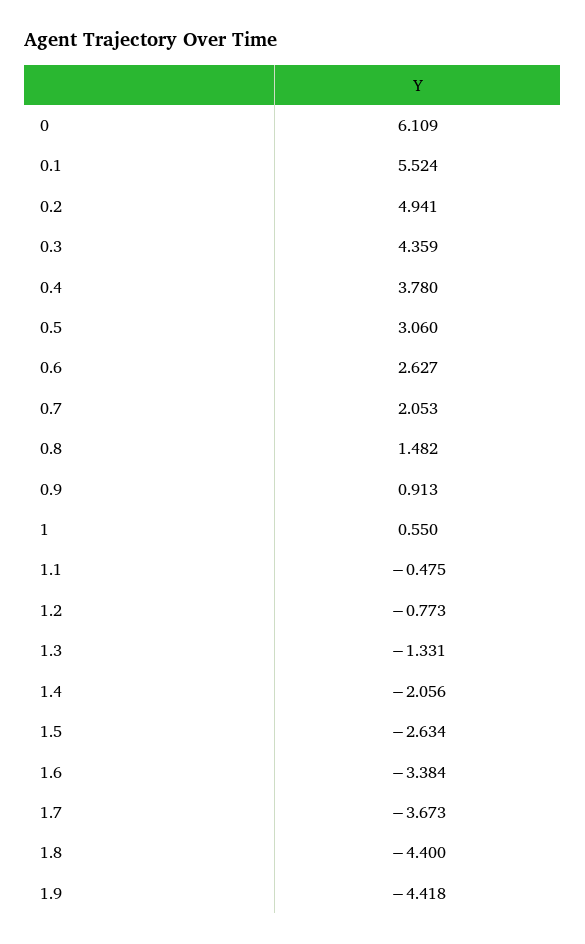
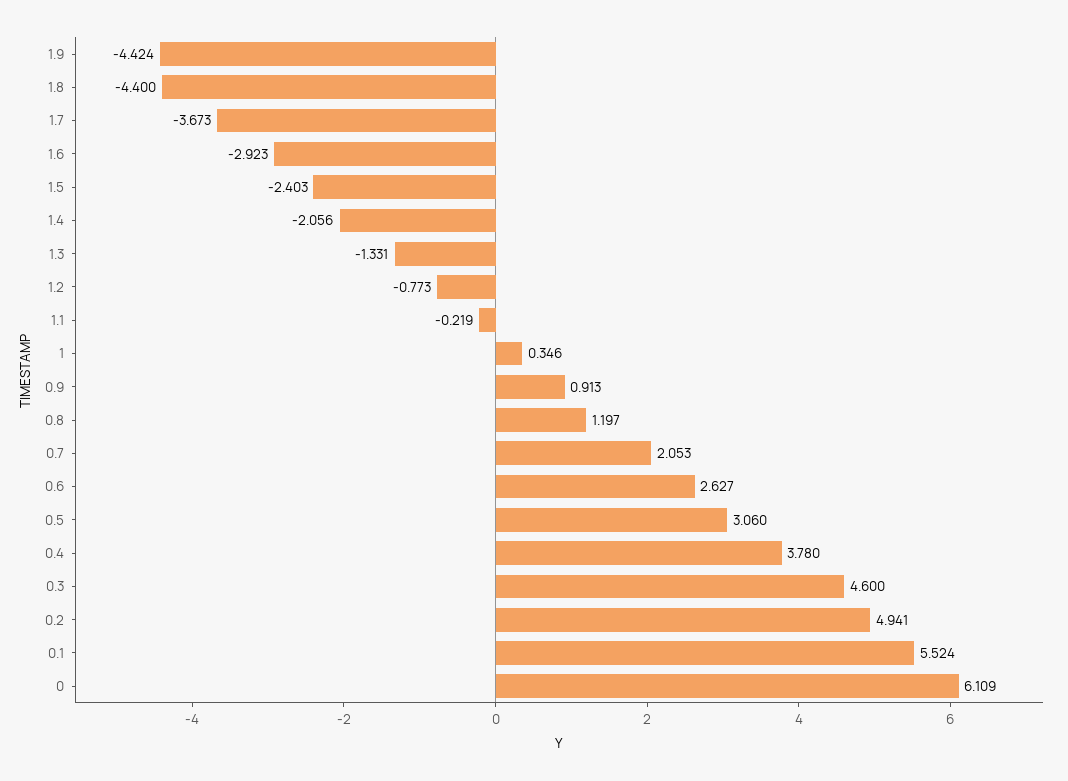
0.3: 4.359 -> 4.6
0.8: 1.482 -> 1.197
1: 0.55 -> 0.346
1.1: -0.475 -> -0.219
1.5: -2.634 -> -2.403
1.6: -3.384 -> -2.923
1.9: -4.418 -> -4.424

